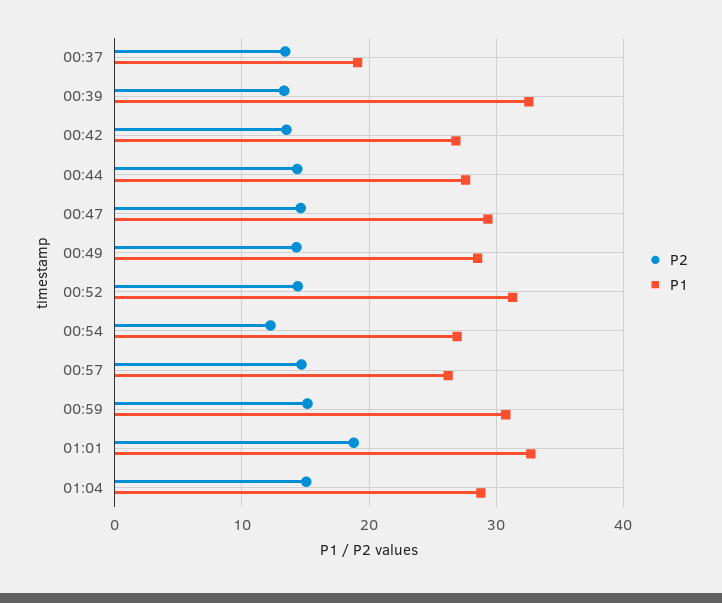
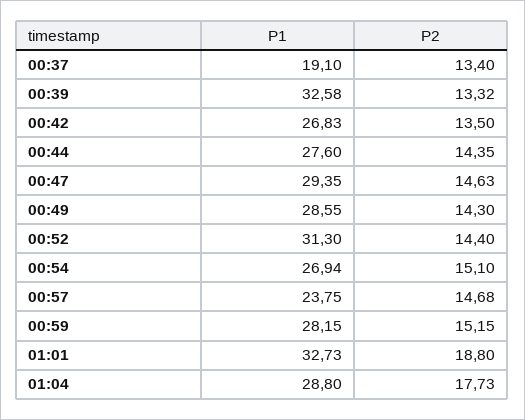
P2, 00:54: 12 -> 15.1
P1, 00:57: 26 -> 23.75
P1, 00:59: 31 -> 28.15
P2, 01:04: 15 -> 17.73

